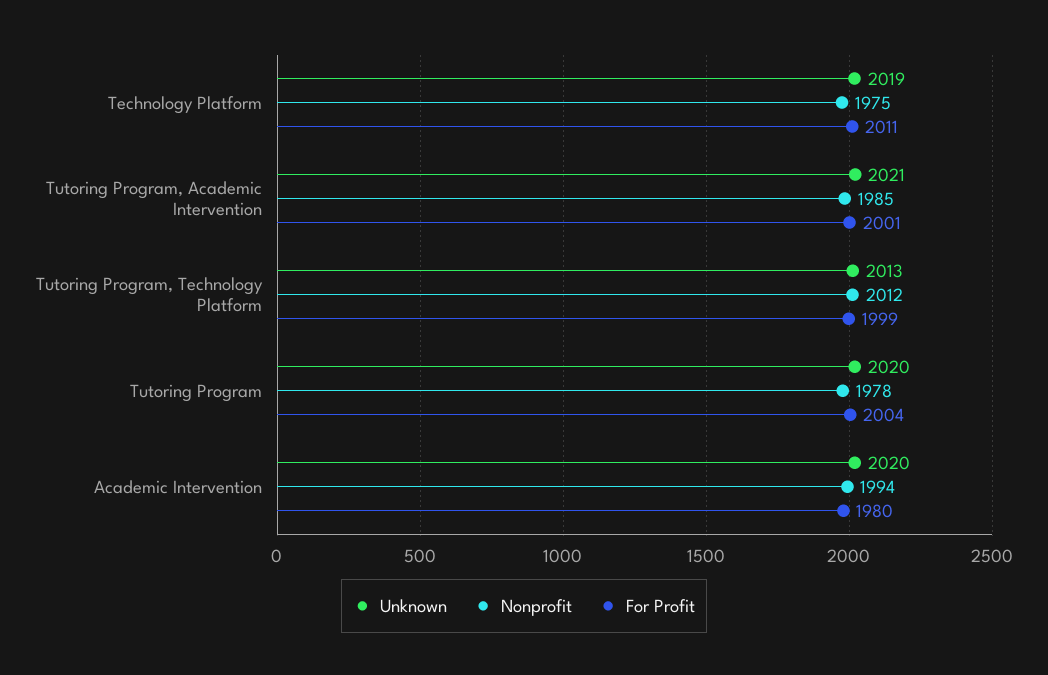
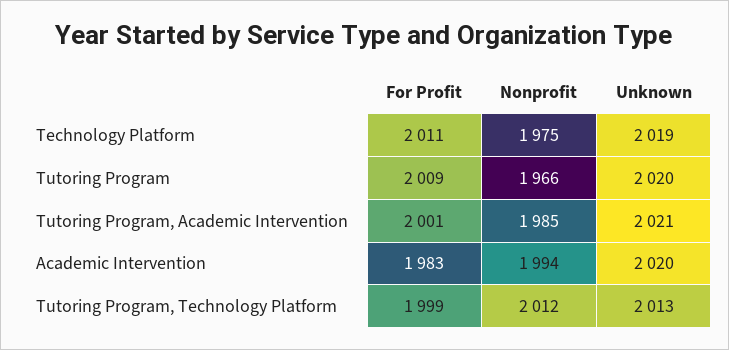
Nonprofit, Tutoring Program: 1978 -> 1966
For Profit, Tutoring Program: 2004 -> 2009
For Profit, Academic Intervention: 1980 -> 1983

